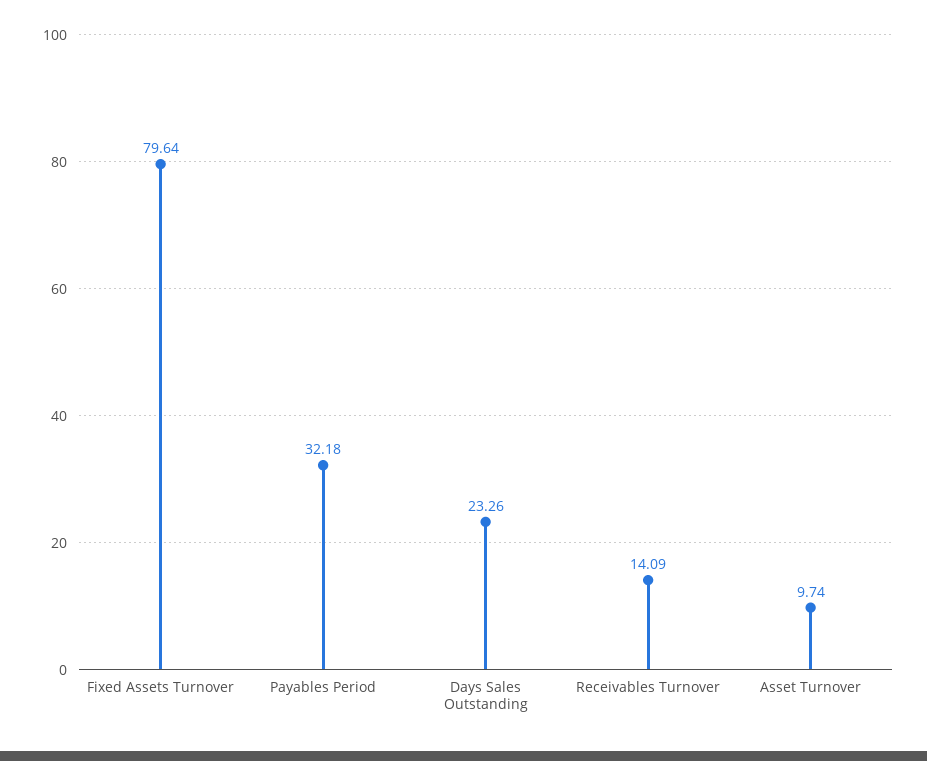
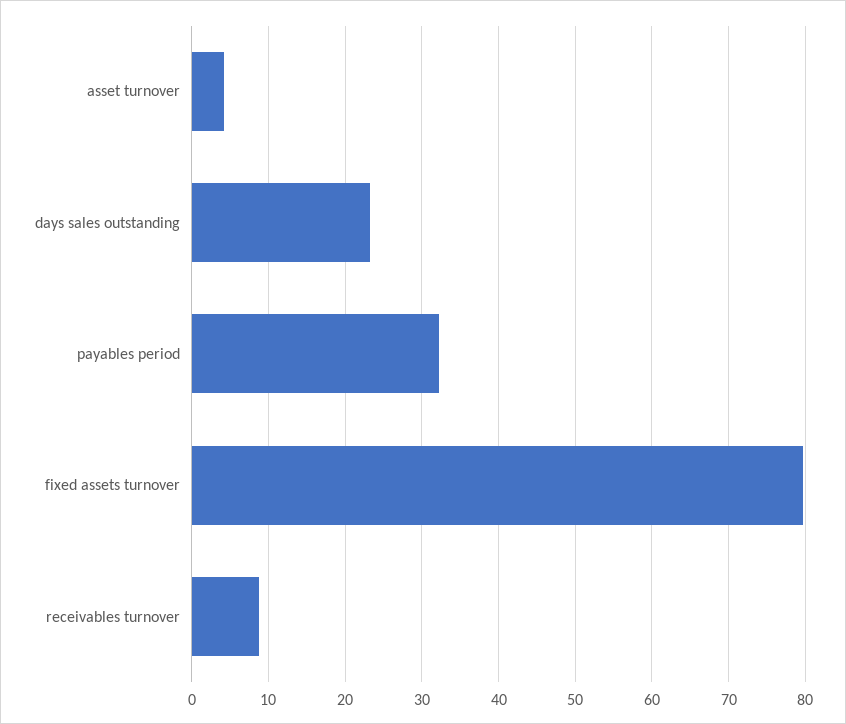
Receivables Turnover: 14.09 -> 9
Asset Turnover: 9.74 -> 4

